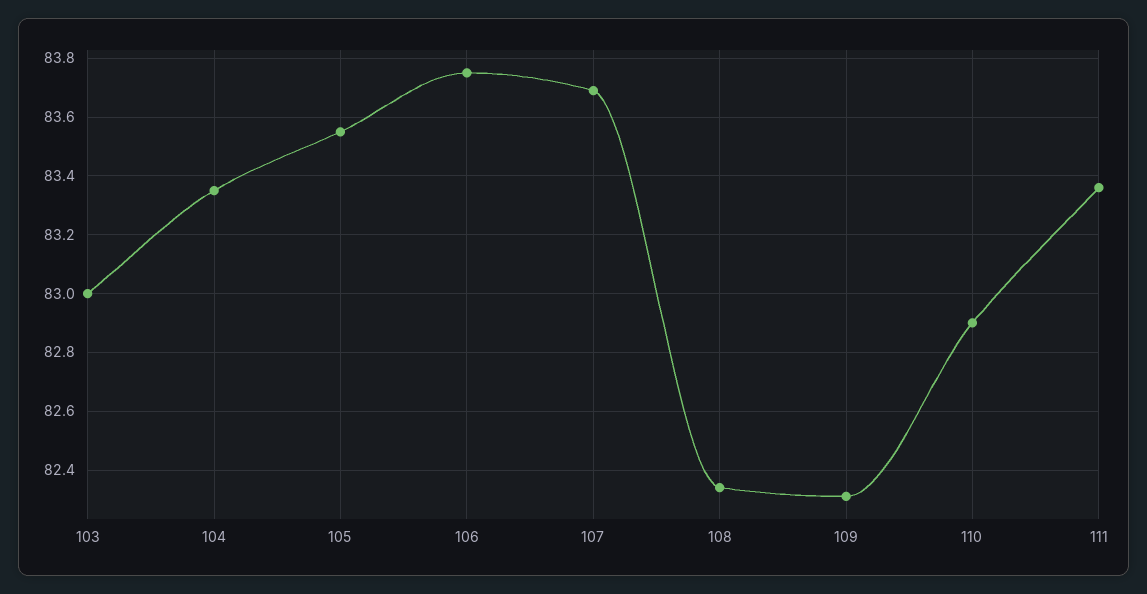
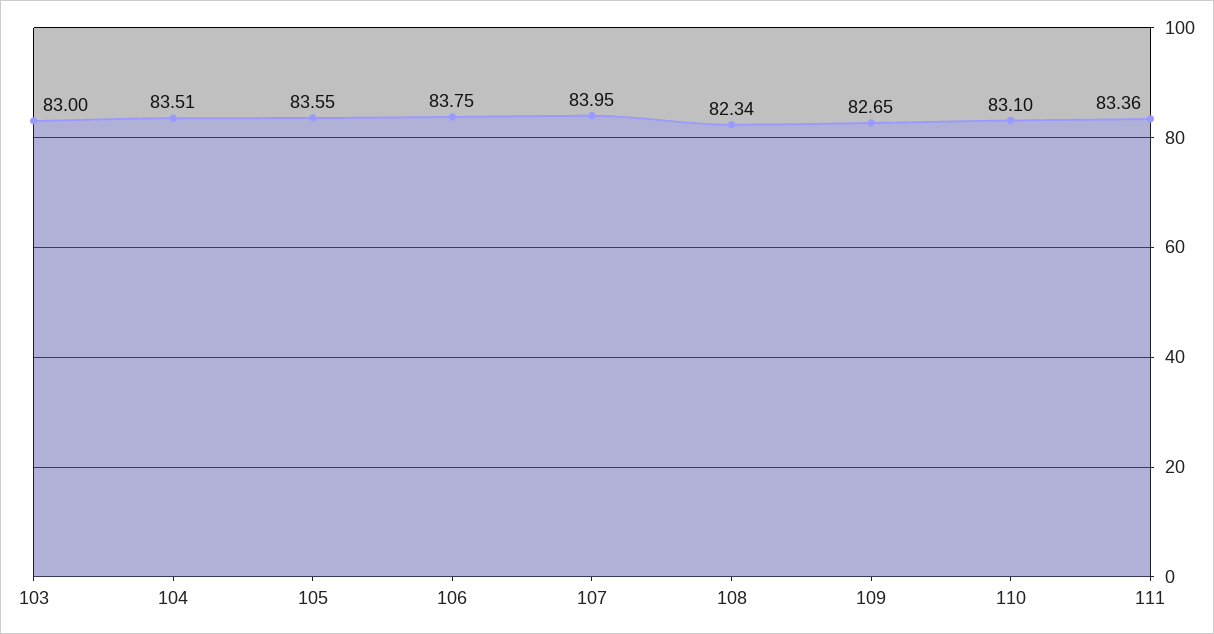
104: 83.35 -> 83.51
107: 83.7 -> 83.95
109: 82.3 -> 82.65
110: 82.9 -> 83.1

